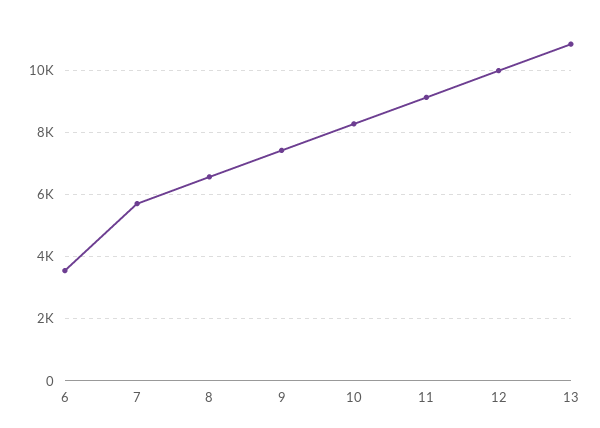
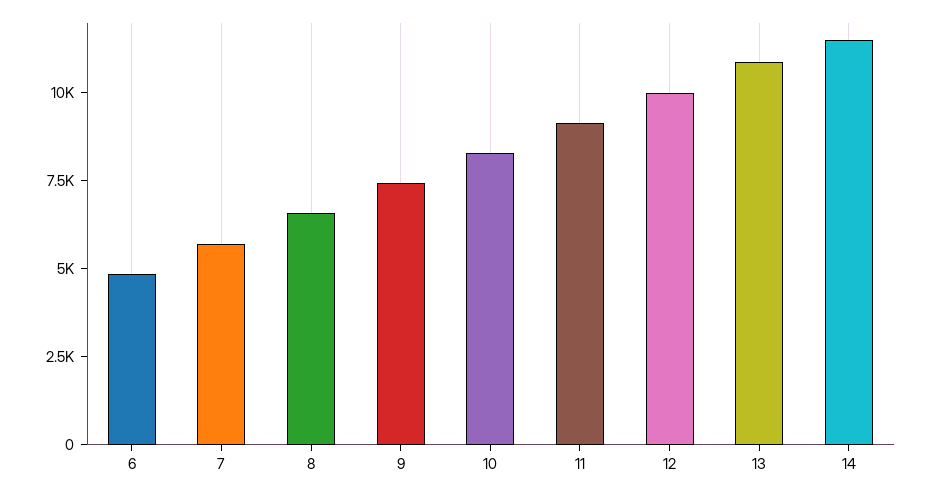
6: 3600 -> 5000
14: none -> 11500

